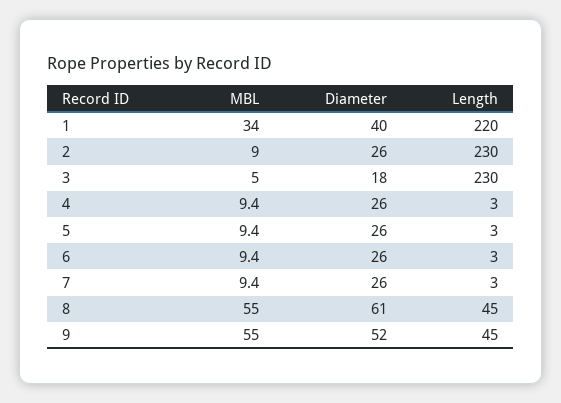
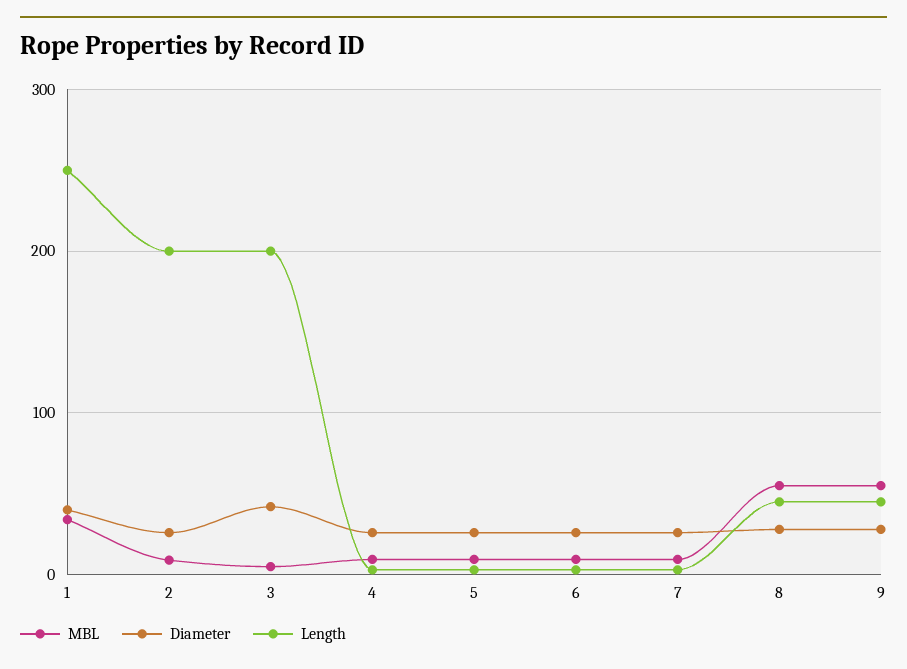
Length, 1: 220 -> 250
Length, 2: 230 -> 200
Diameter, 3: 18 -> 40
Length, 3: 230 -> 200
Diameter, 8: 61 -> 30
Diameter, 9: 52 -> 30

